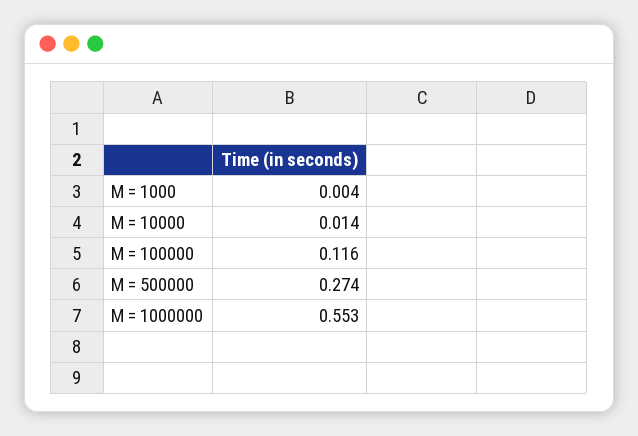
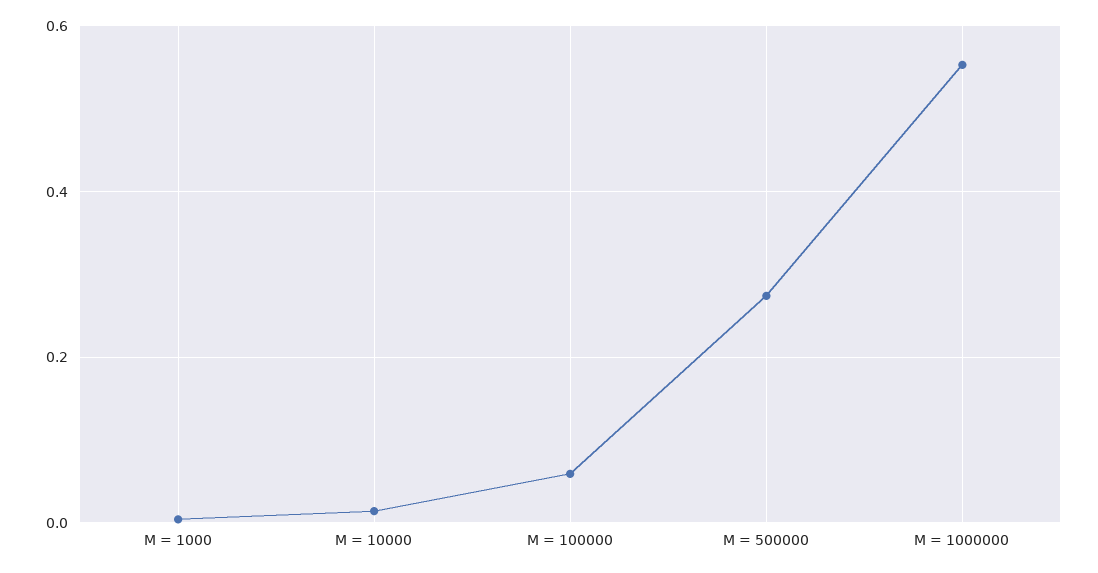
M = 100000: 0.116 -> 0.06

